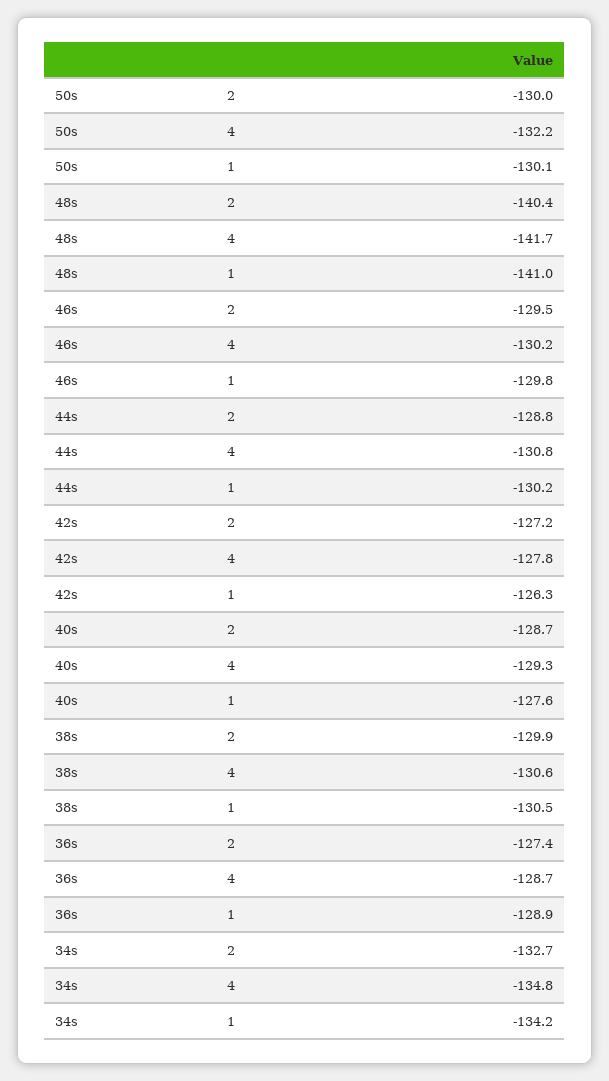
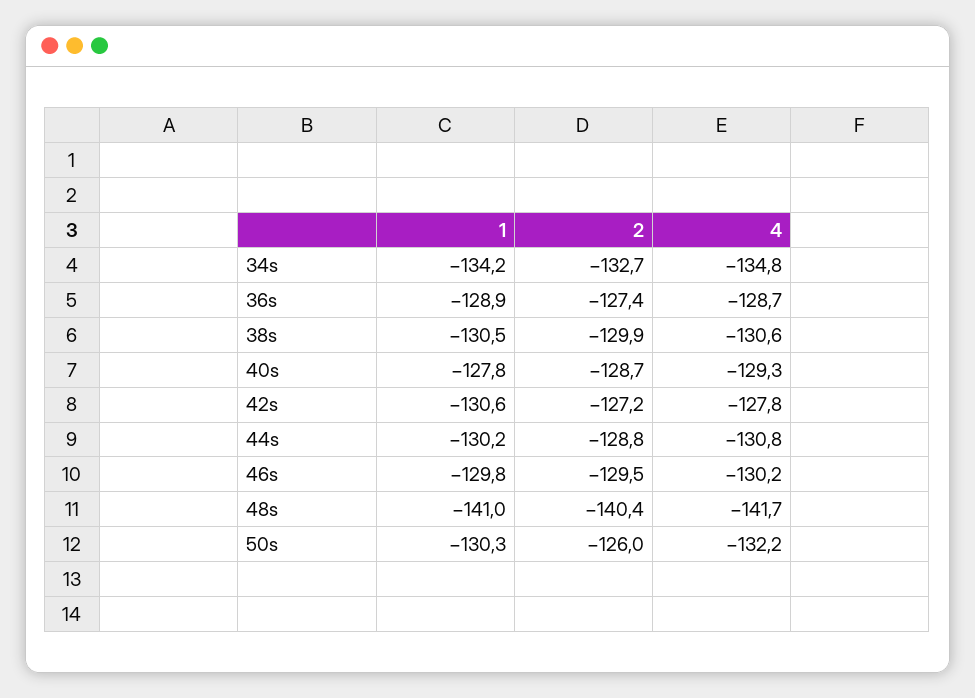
50s, 2: -130 -> -126
50s, 1: -130.1 -> -130.3
42s, 1: -126.3 -> -130.6
40s, 1: -127.6 -> -127.8

